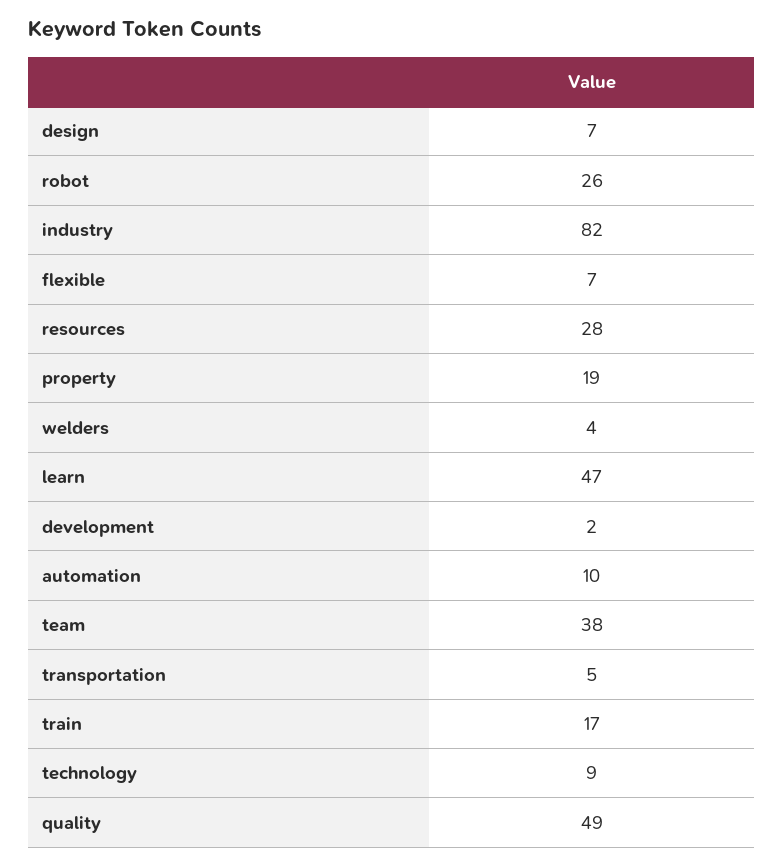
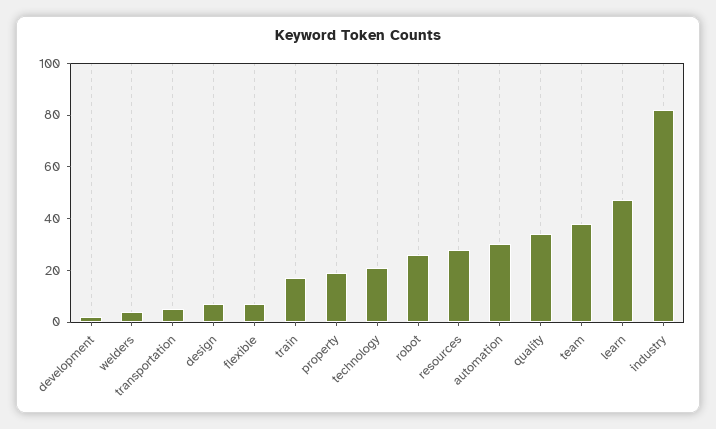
automation: 10 -> 30
technology: 9 -> 20
quality: 49 -> 35

